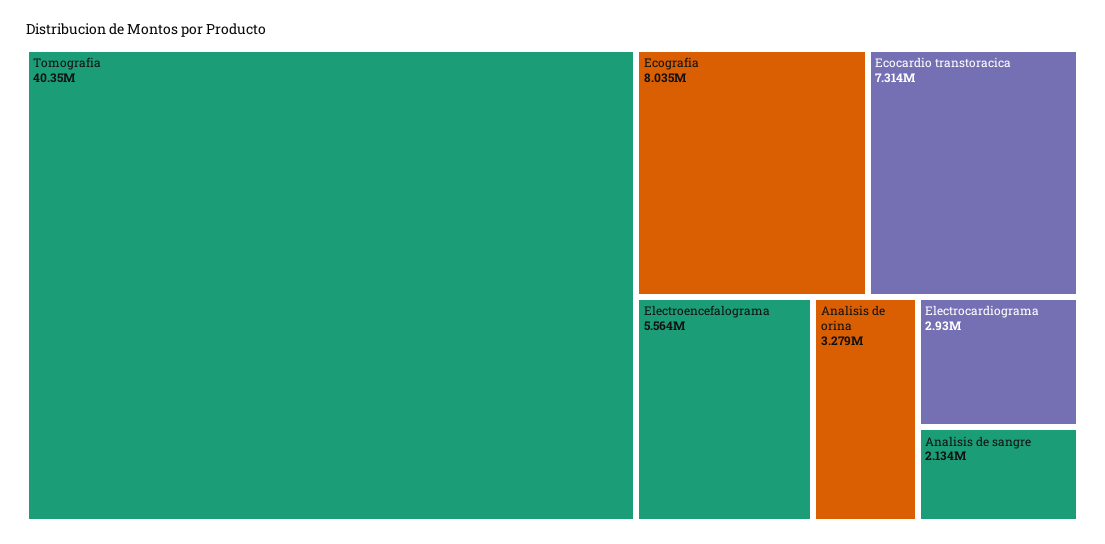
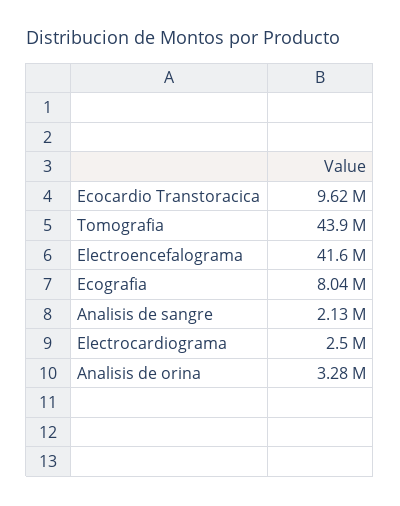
Tomografia: 40350000 -> 43900000
Ecocardio transtoracica: 7314000 -> 9620000
Electroencefalograma: 5564000 -> 41600000
Electrocardiograma: 2930000 -> 2500000

